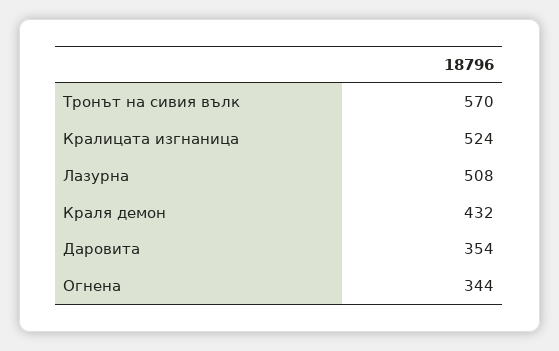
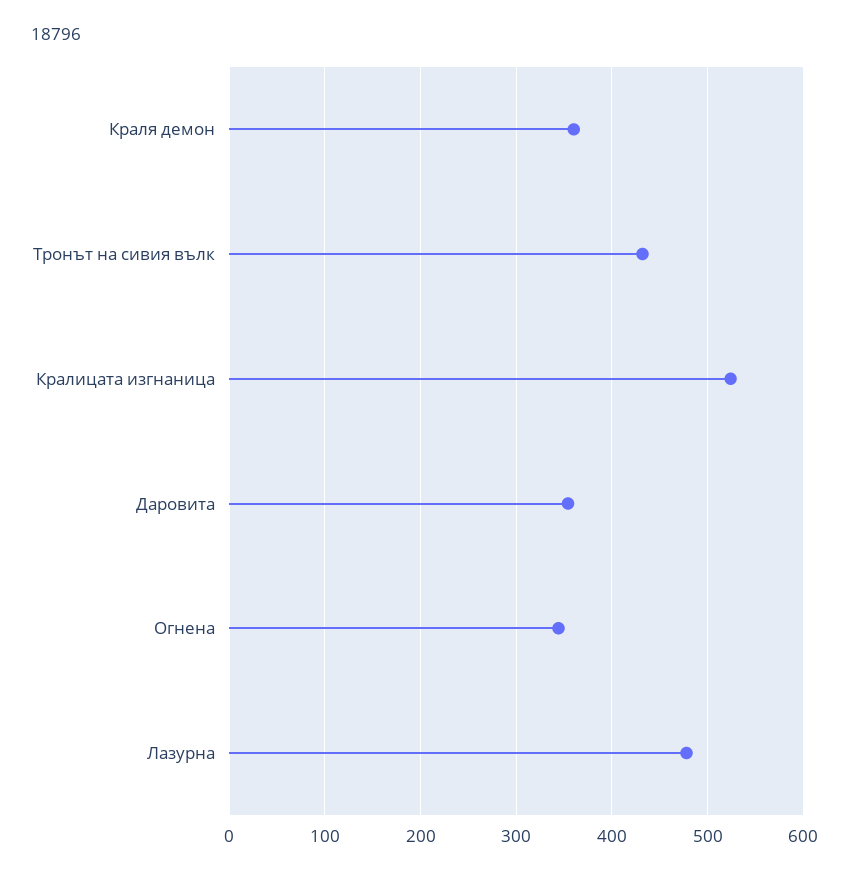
Тронът на сивия вълк: 570 -> 430
Лазурна: 508 -> 480
Краля демон: 432 -> 360

